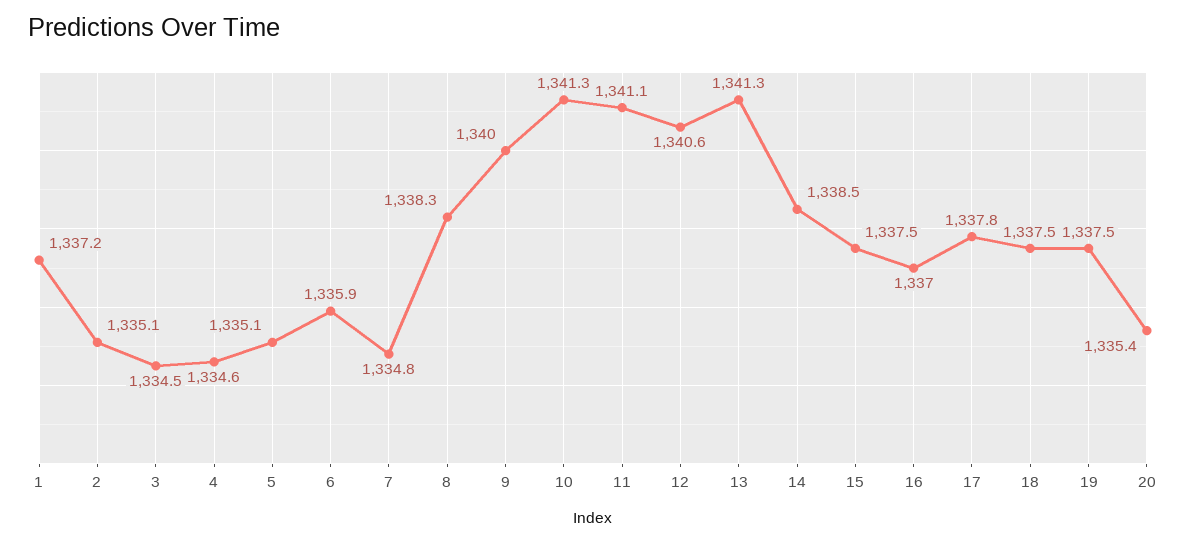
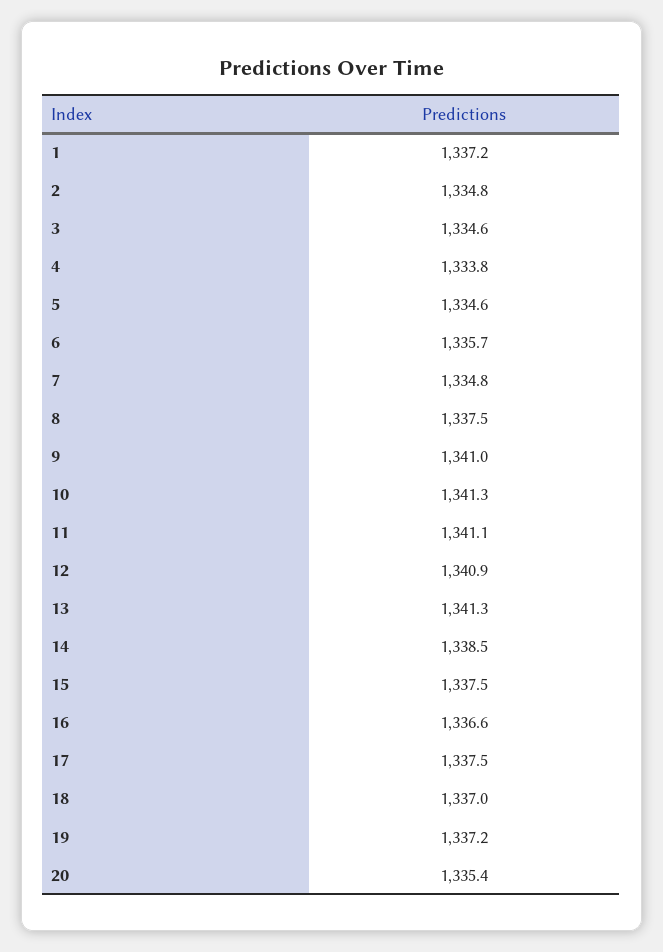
2: 1335.1 -> 1334.8
3: 1334.5 -> 1334.6
4: 1334.6 -> 1333.8
5: 1335.1 -> 1334.6
6: 1335.9 -> 1335.7
8: 1338.3 -> 1337.5
9: 1340 -> 1341
12: 1340.6 -> 1340.9
16: 1337 -> 1336.6
17: 1337.8 -> 1337.5
18: 1337.5 -> 1337
19: 1337.5 -> 1337.2

